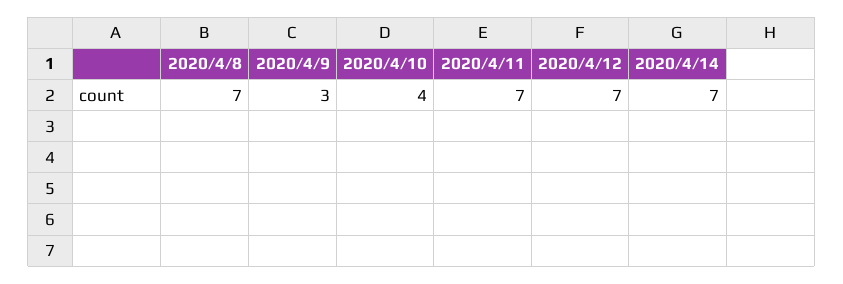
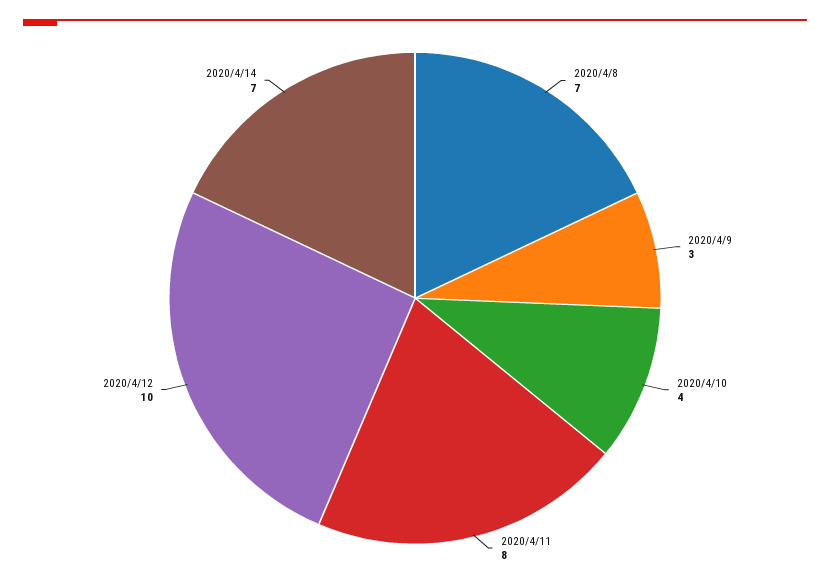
2020/4/11: 7 -> 8
2020/4/12: 7 -> 10

